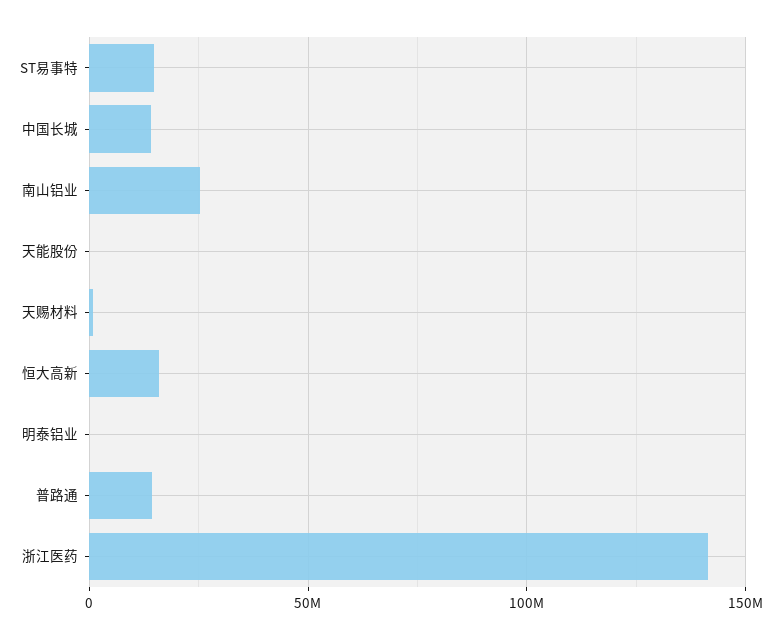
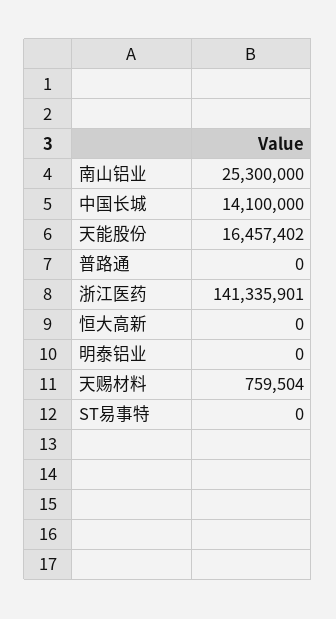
ST易事特: 15000000 -> 0
天能股份: 0 -> 16457402
恒大高新: 15000000 -> 0
普路通: 15000000 -> 0

